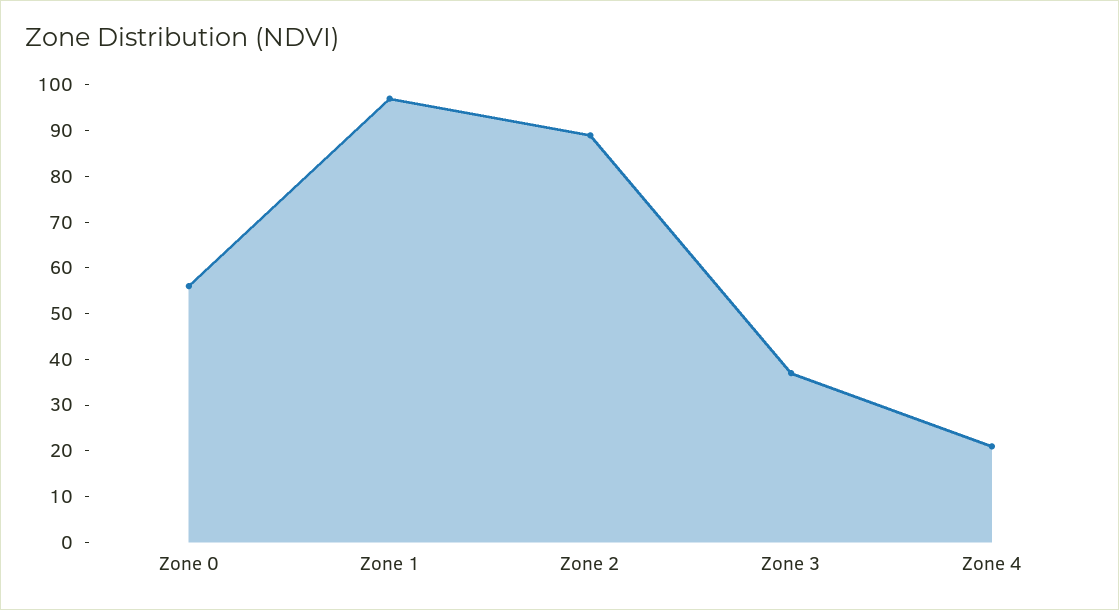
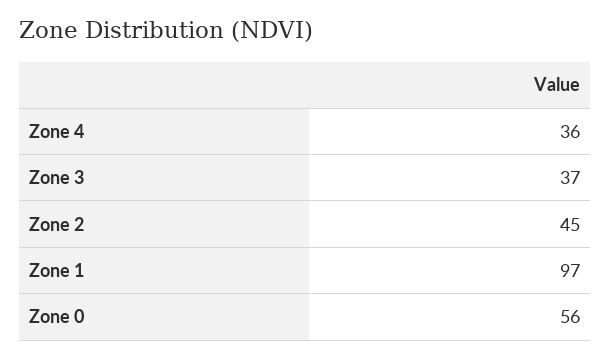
Zone 2: 90 -> 45
Zone 4: 20 -> 36

